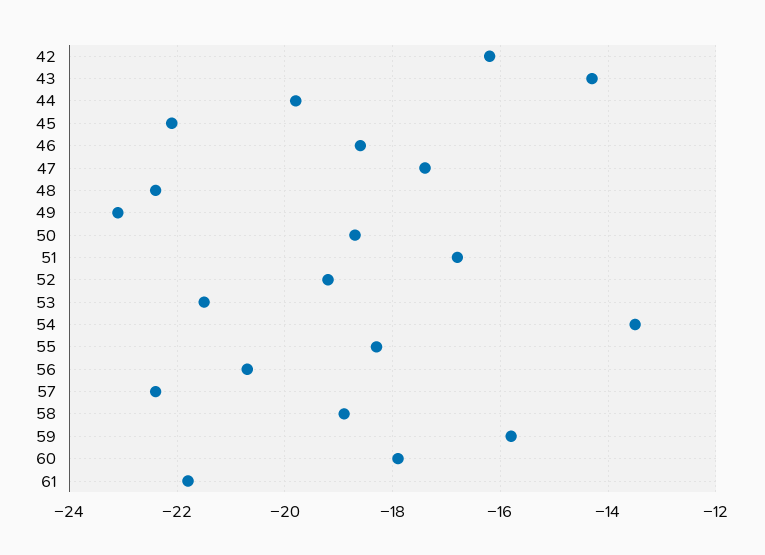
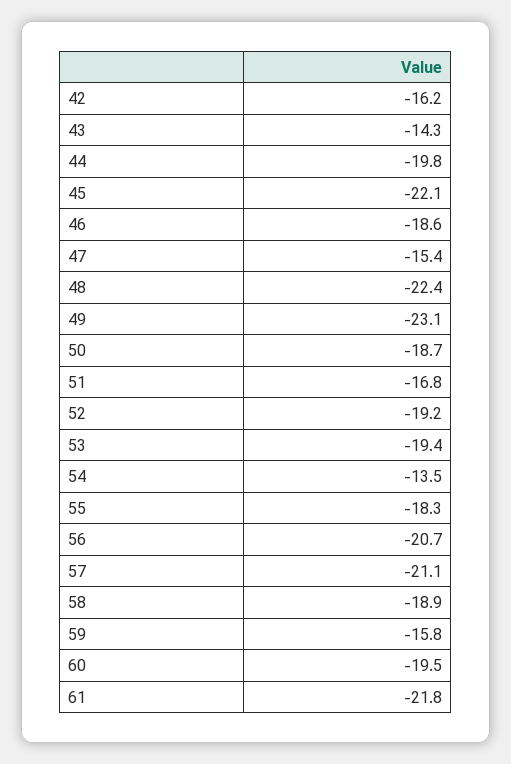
47: -17.5 -> -15.4
53: -21.5 -> -19.4
57: -22.5 -> -21.1
60: -18 -> -19.5

